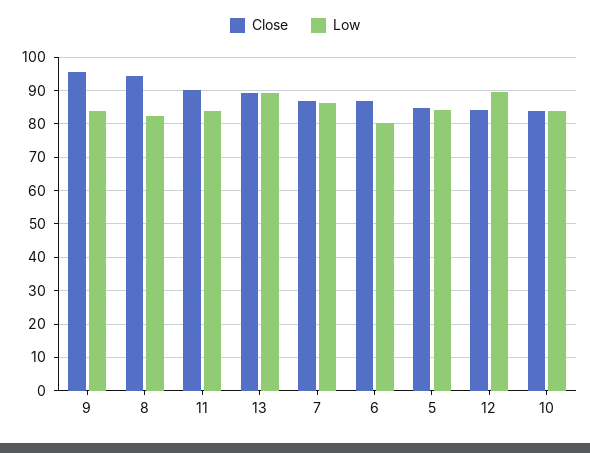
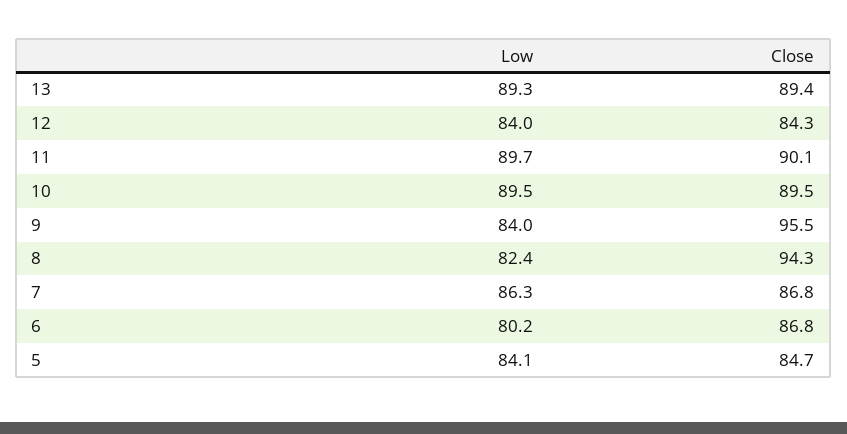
Low, 11: 84 -> 89.7
Low, 12: 90 -> 84
Close, 10: 84 -> 89.5
Low, 10: 84 -> 89.5

